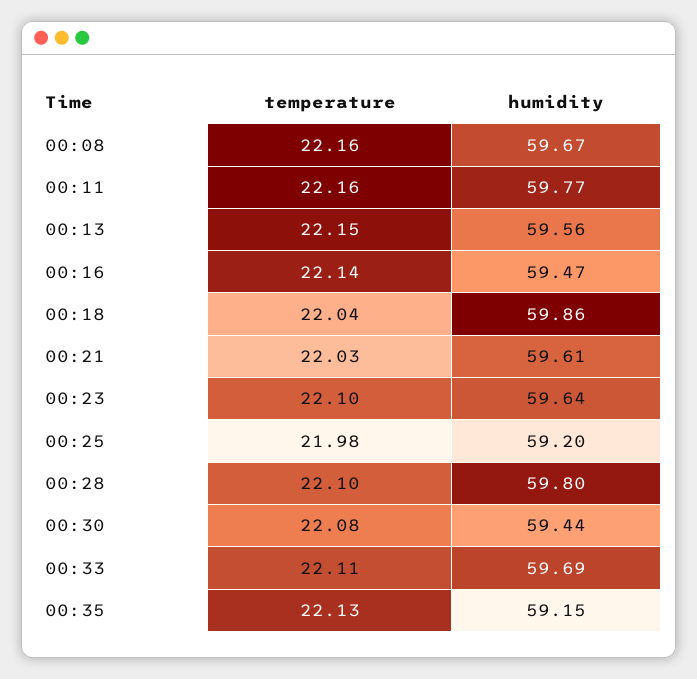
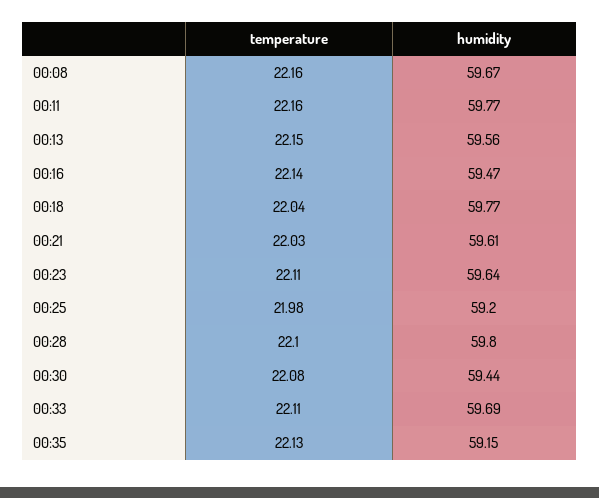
humidity, 00:18: 59.86 -> 59.77
temperature, 00:23: 22.1 -> 22.11

